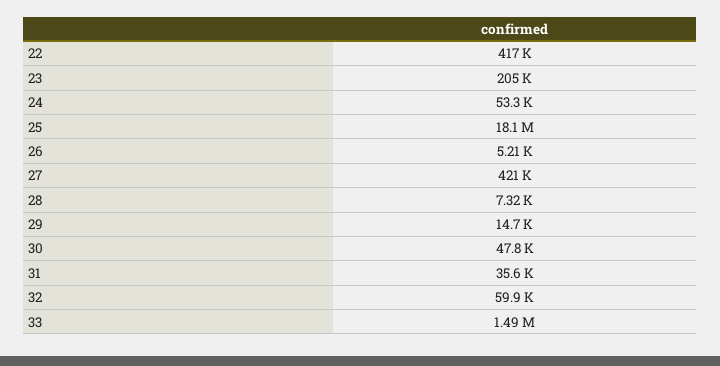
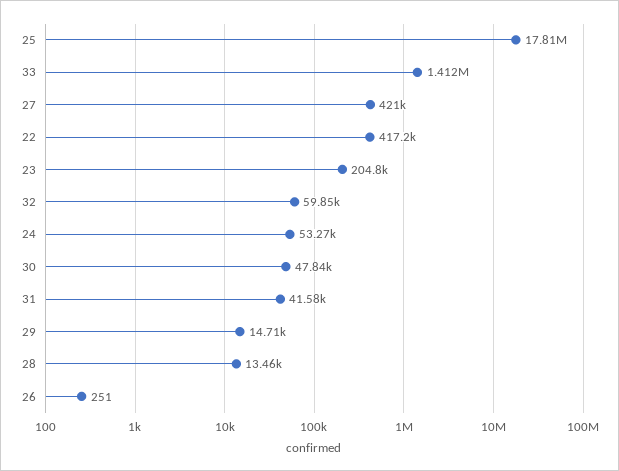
25: 18100000 -> 17810000
26: 5210 -> 251
28: 7320 -> 13460
31: 35600 -> 41580
33: 1490000 -> 1412000

